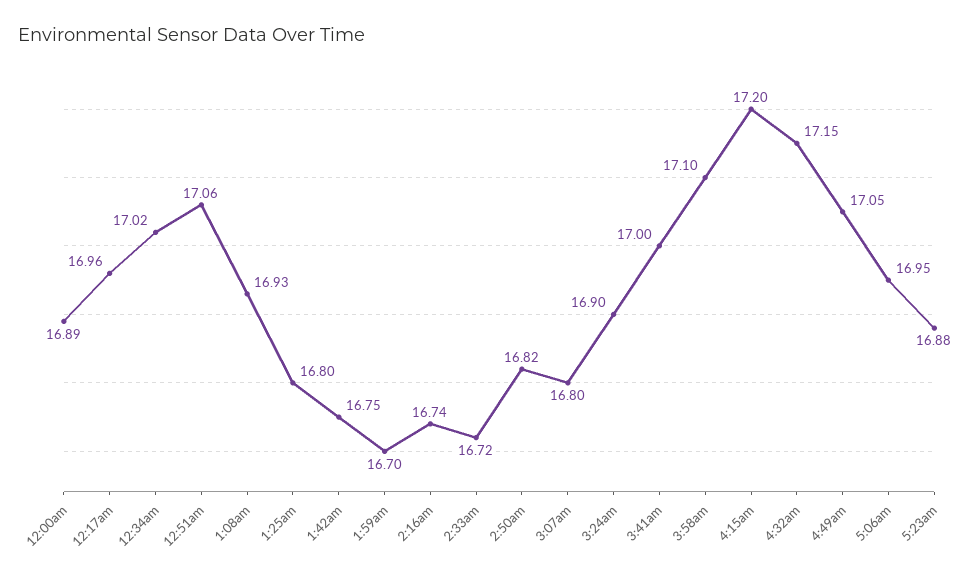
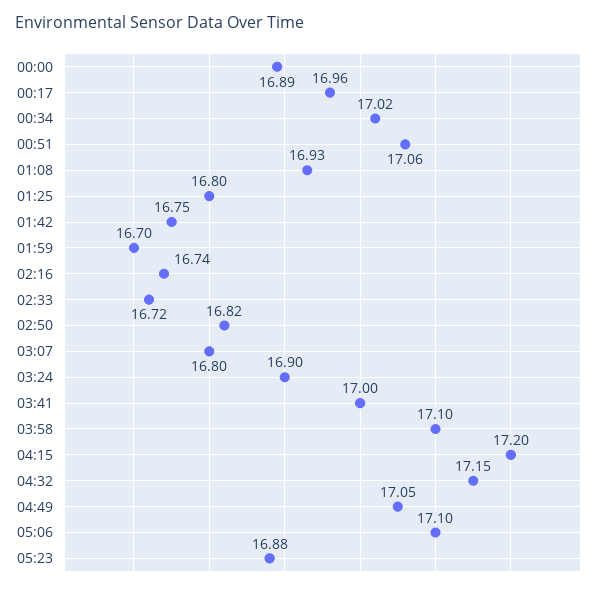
5:06am: 16.95 -> 17.1

